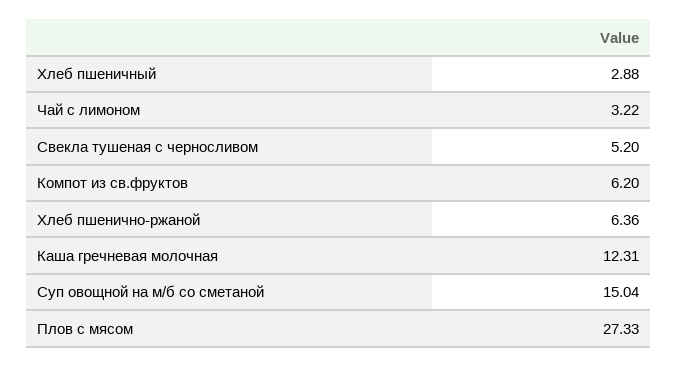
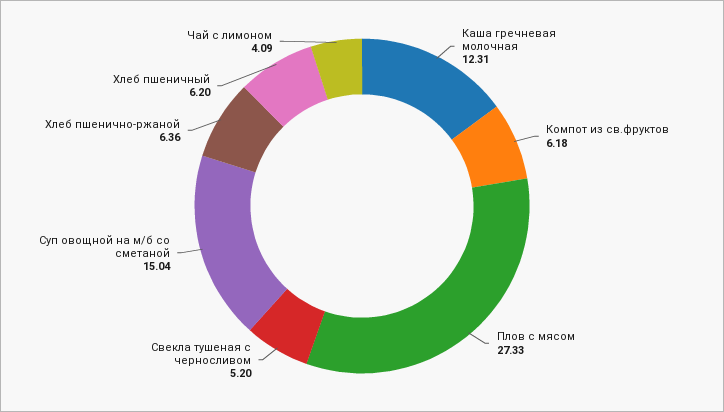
Хлеб пшеничный: 2.88 -> 6.2
Чай с лимоном: 3.22 -> 4.09
Компот из св.фруктов: 6.2 -> 6.18

